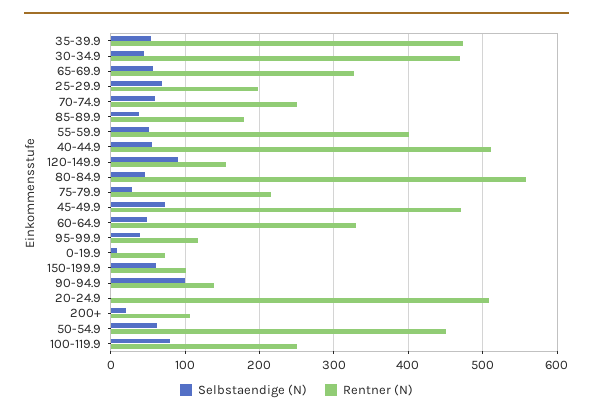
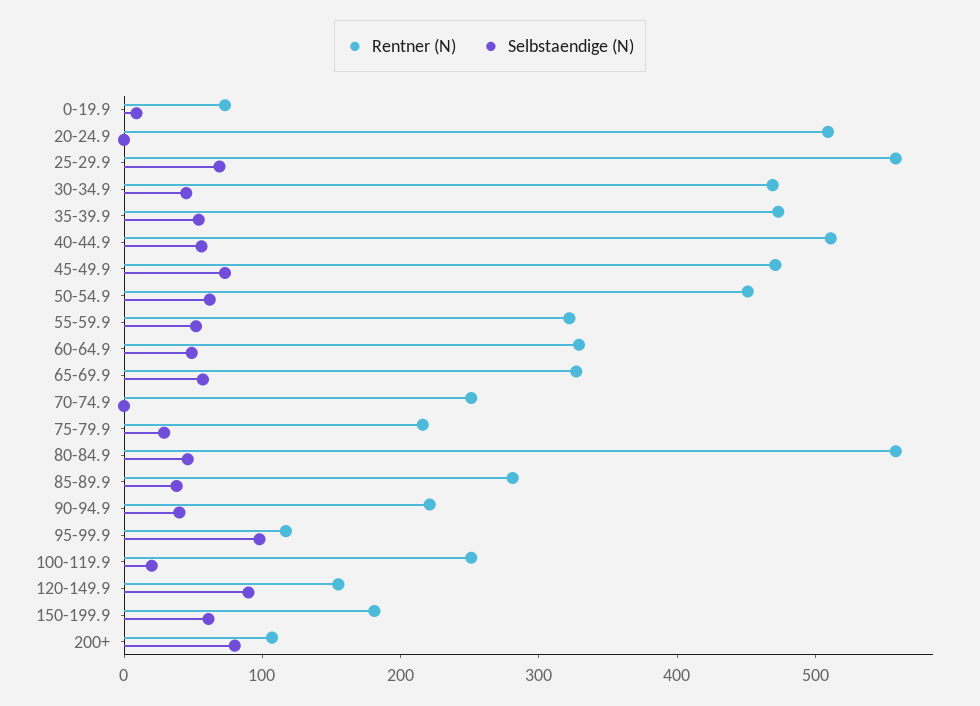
Rentner (N), 25-29.9: 200 -> 560
Selbstaendige (N), 70-74.9: 60 -> 0
Rentner (N), 85-89.9: 180 -> 280
Rentner (N), 55-59.9: 400 -> 320
Selbstaendige (N), 95-99.9: 40 -> 100
Rentner (N), 150-199.9: 100 -> 180
Selbstaendige (N), 90-94.9: 100 -> 40
Rentner (N), 90-94.9: 140 -> 220
Selbstaendige (N), 200+: 20 -> 80
Selbstaendige (N), 100-119.9: 80 -> 20

